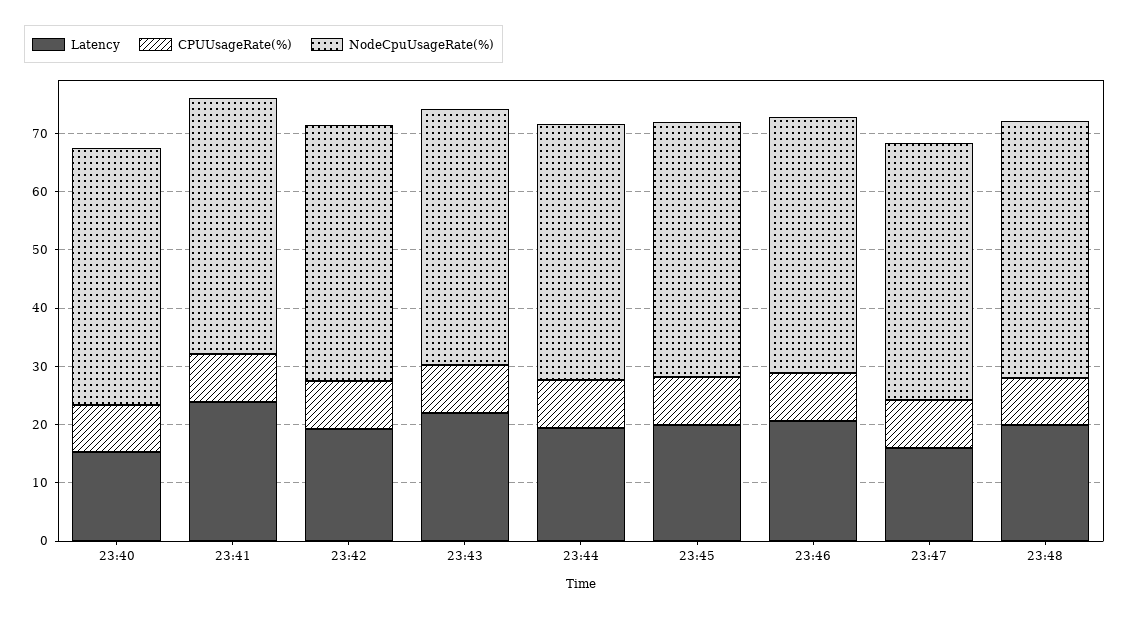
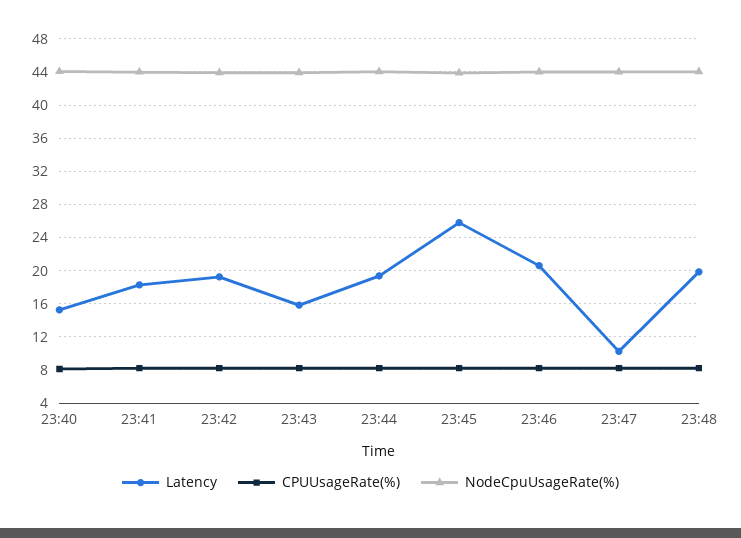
Latency, 23:41: 24 -> 18
Latency, 23:43: 22 -> 16
Latency, 23:45: 20 -> 26
Latency, 23:47: 16 -> 10

